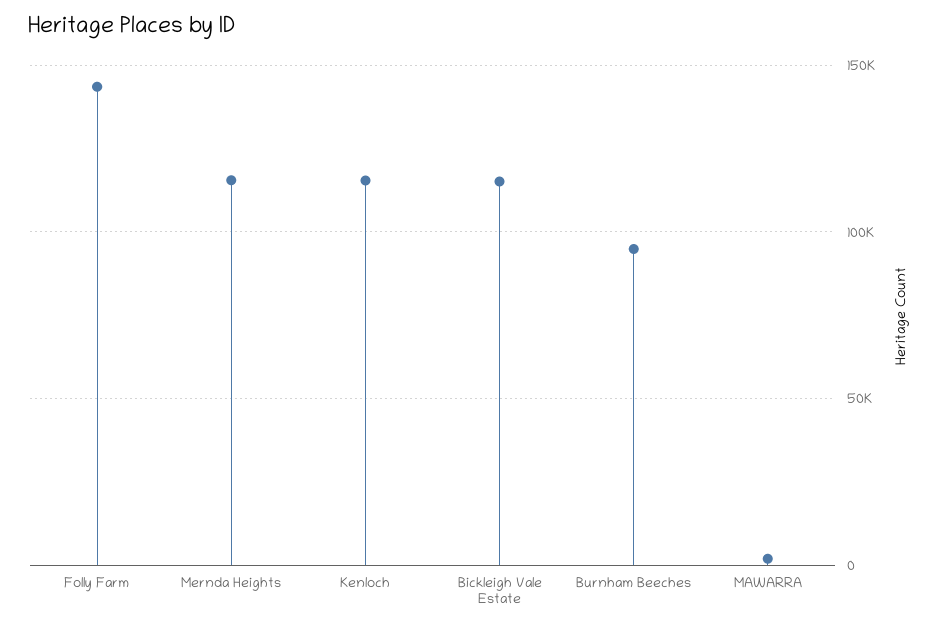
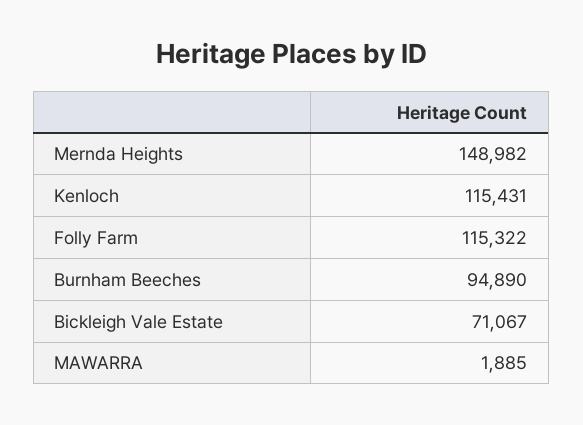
Folly Farm: 145000 -> 115322
Mernda Heights: 115000 -> 148982
Bickleigh Vale Estate: 115000 -> 71067

